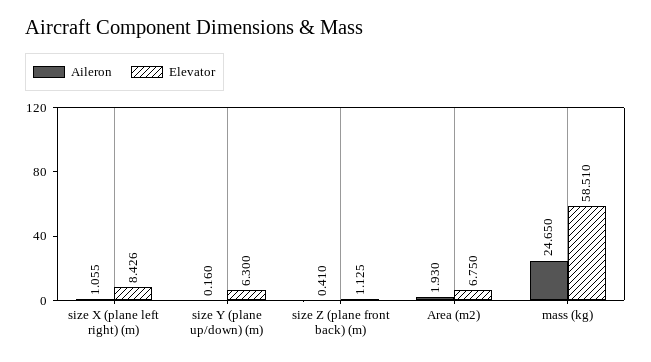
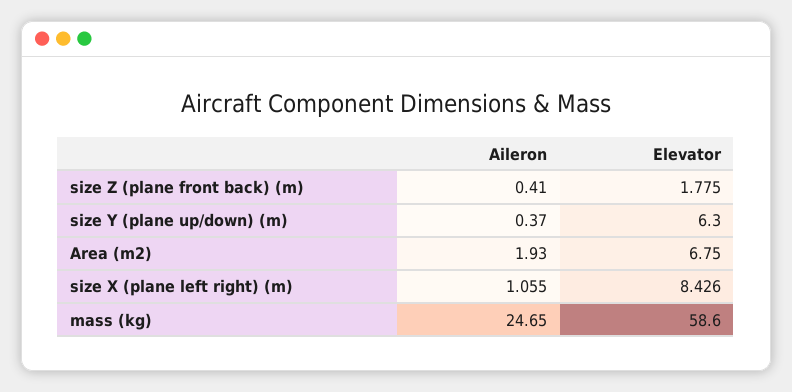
Aileron, size Y (plane up/down) (m): 0.16 -> 0.37
Elevator, size Z (plane front back) (m): 1.125 -> 1.775
Elevator, mass (kg): 58.51 -> 58.6

